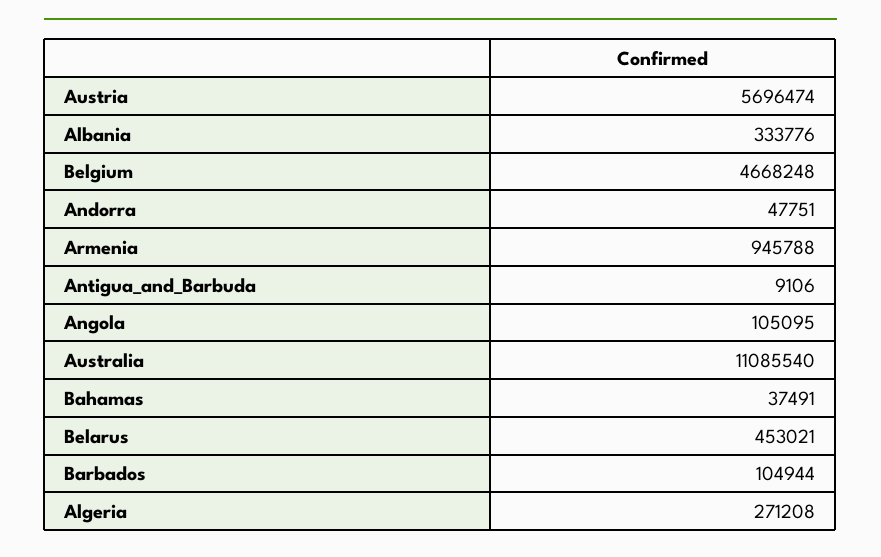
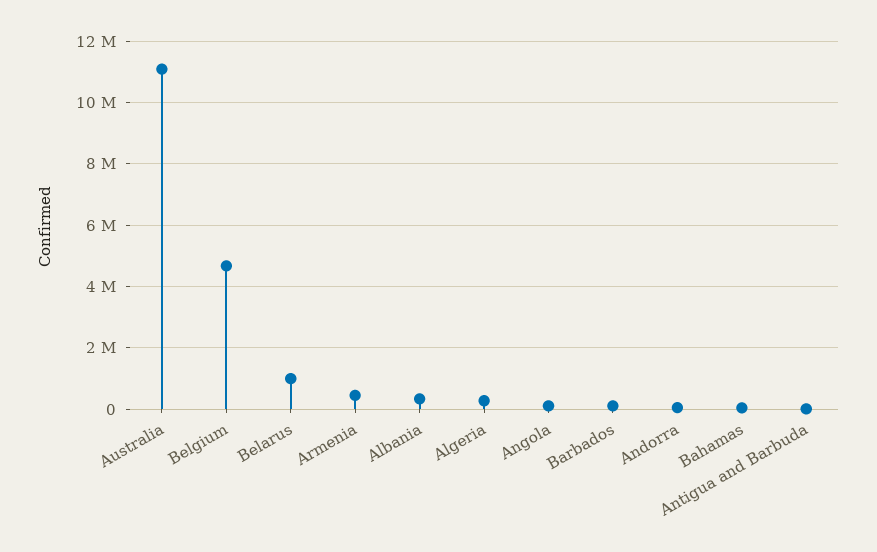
Austria: 5696474 -> none
Armenia: 945788 -> 400000
Belarus: 453021 -> 1000000

